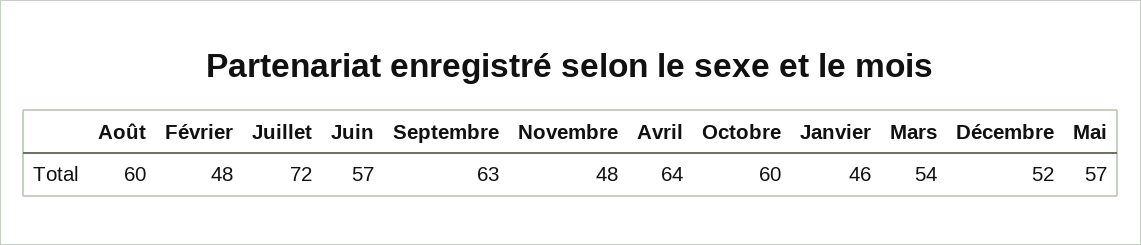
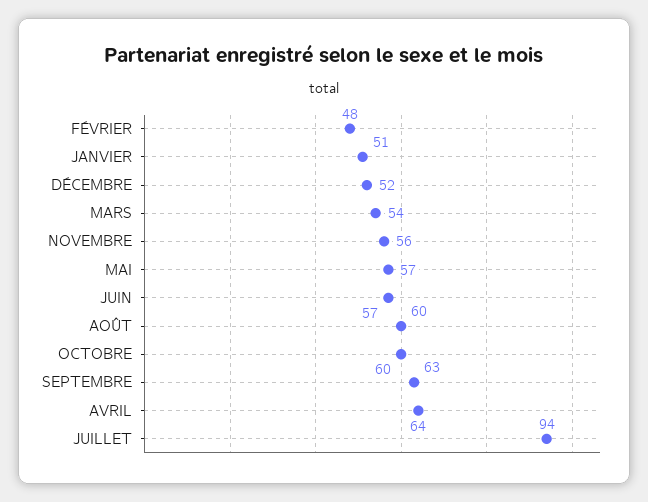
Juillet: 72 -> 94
Novembre: 48 -> 56
Janvier: 46 -> 51

